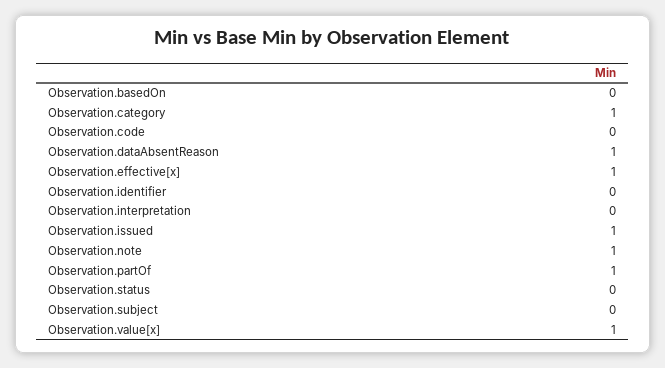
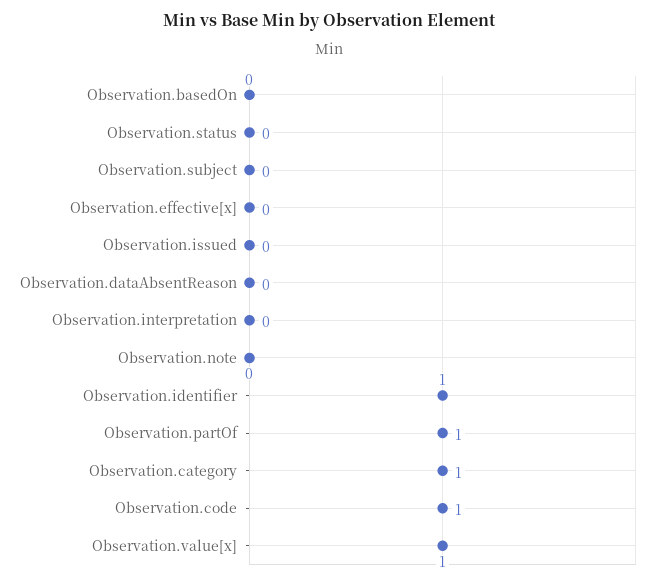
Observation.code: 0 -> 1
Observation.dataAbsentReason: 1 -> 0
Observation.effective[x]: 1 -> 0
Observation.identifier: 0 -> 1
Observation.issued: 1 -> 0
Observation.note: 1 -> 0

